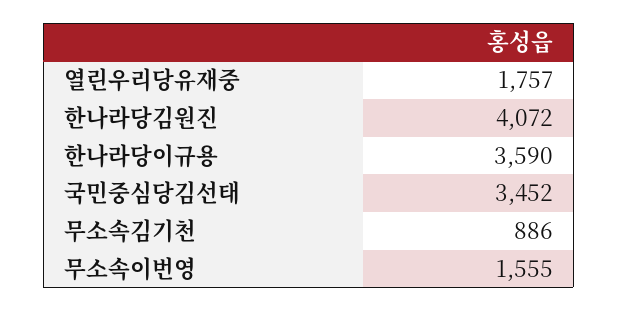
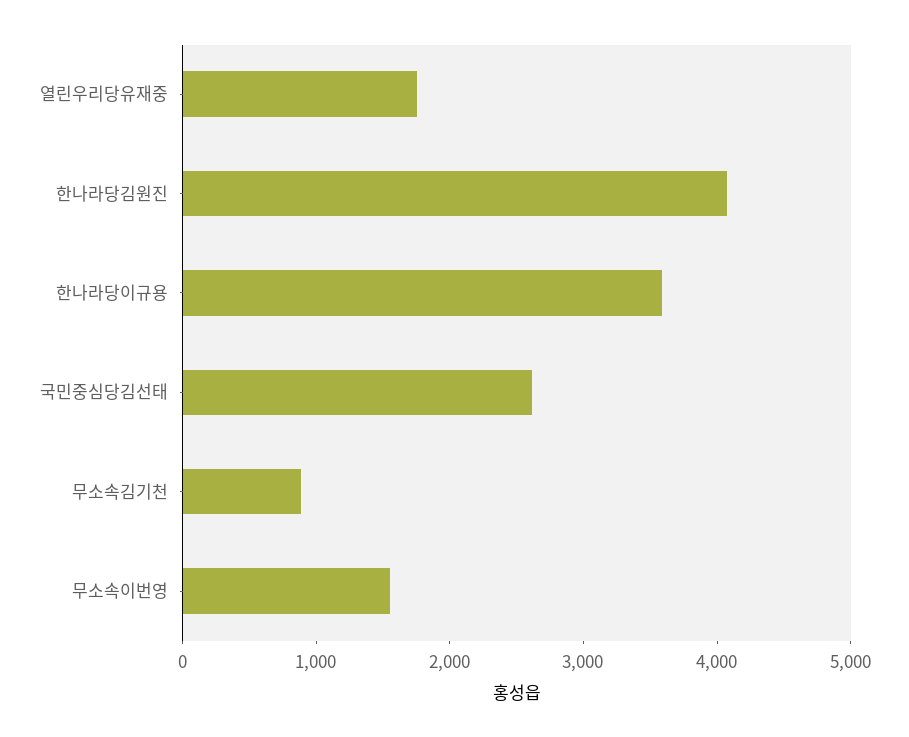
국민중심당김선태: 3452 -> 2600

